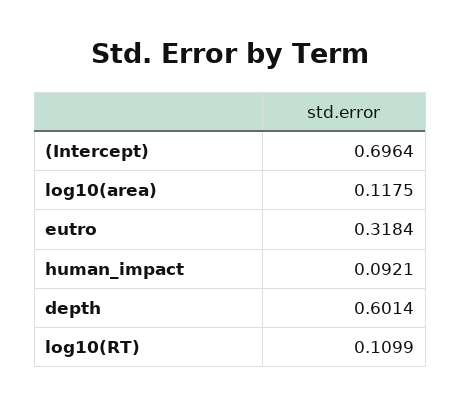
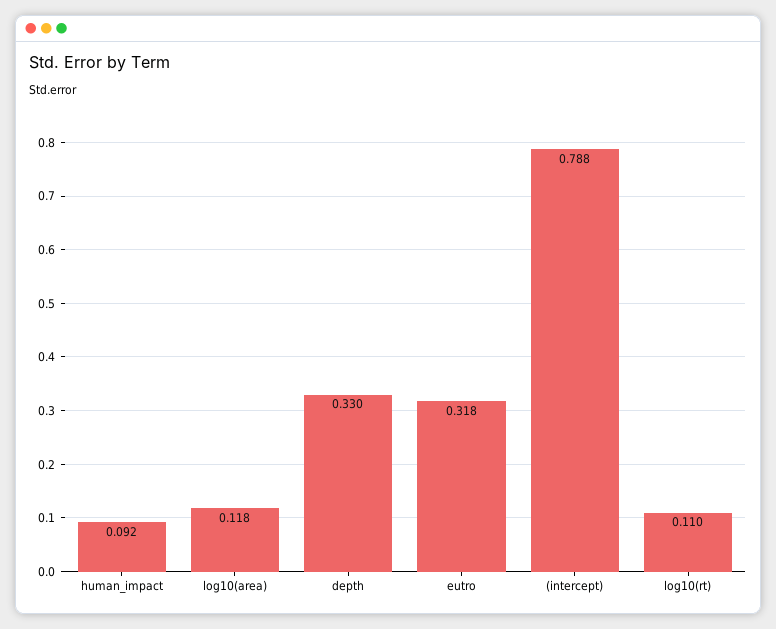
(Intercept): 0.6964 -> 0.788
depth: 0.6014 -> 0.33

